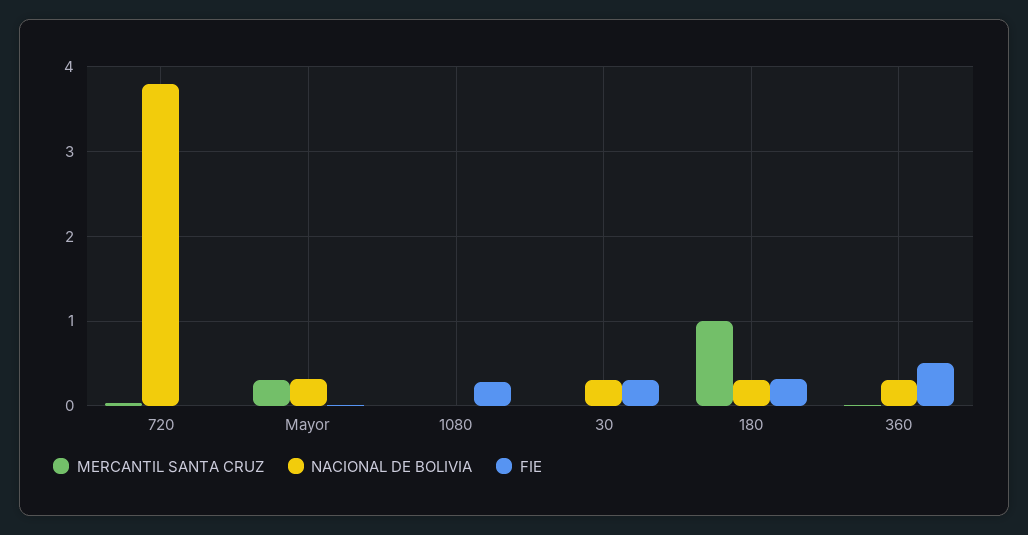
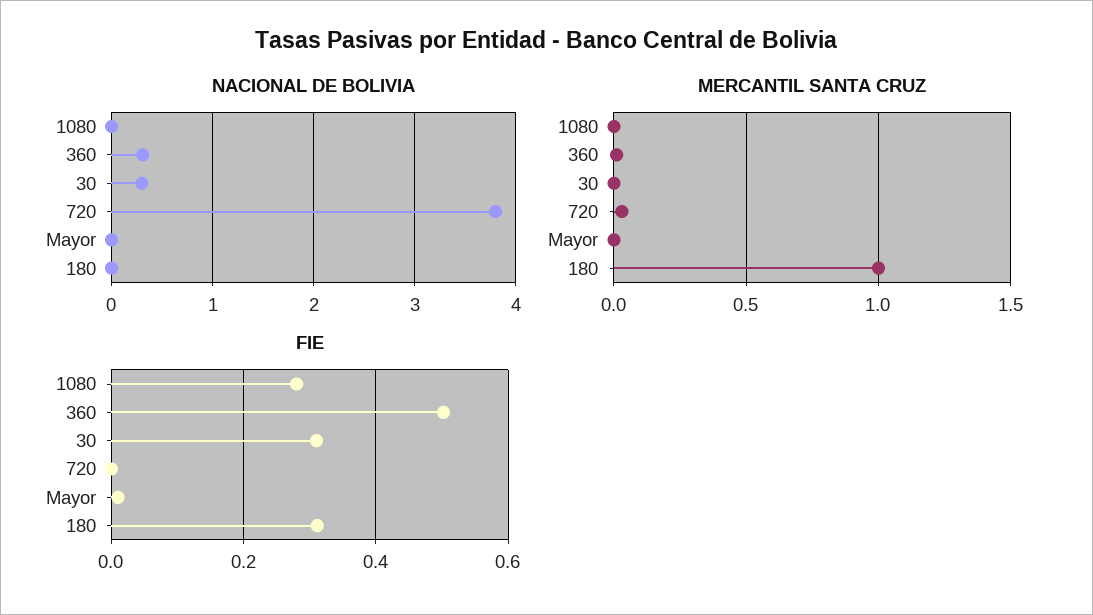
MERCANTIL SANTA CRUZ, Mayor: 0.3 -> 0
NACIONAL DE BOLIVIA, Mayor: 0.3 -> 0
NACIONAL DE BOLIVIA, 180: 0.3 -> 0

